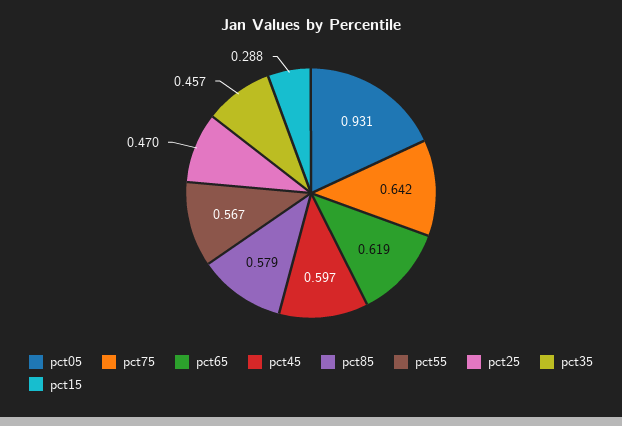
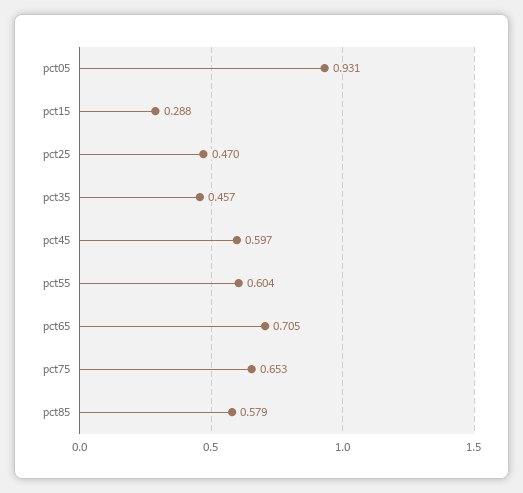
pct75: 0.642 -> 0.653
pct65: 0.619 -> 0.705
pct55: 0.567 -> 0.604

